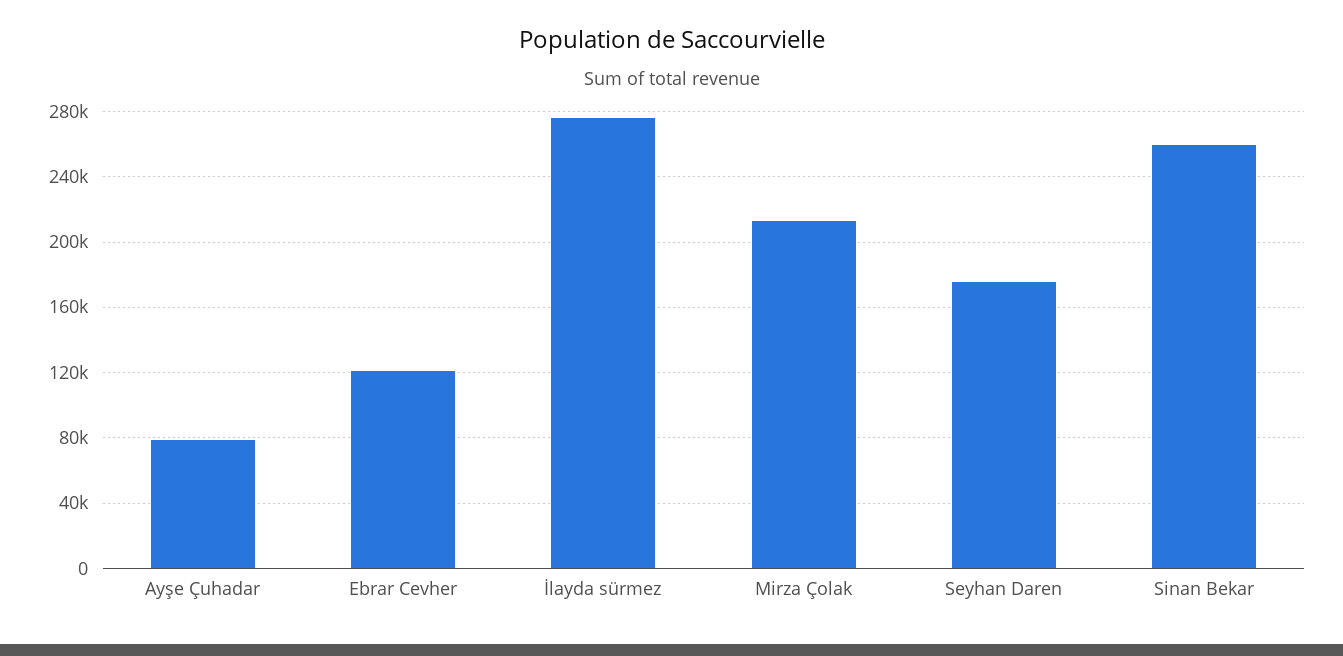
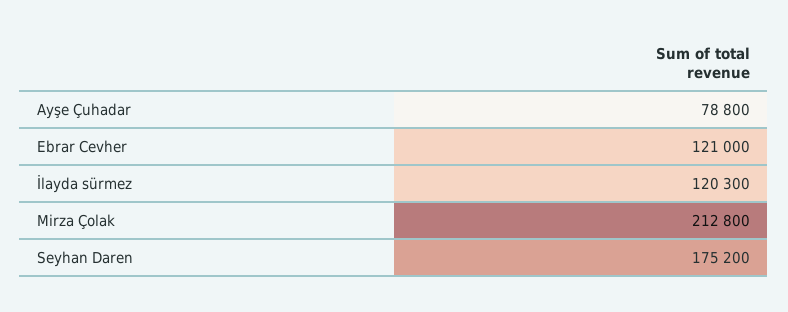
İlayda sürmez: 275000 -> 120300
Sinan Bekar: 260000 -> none

